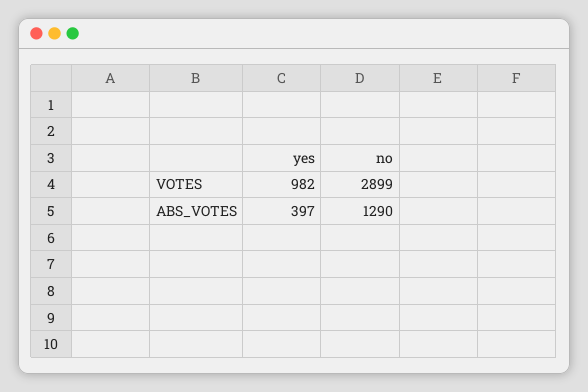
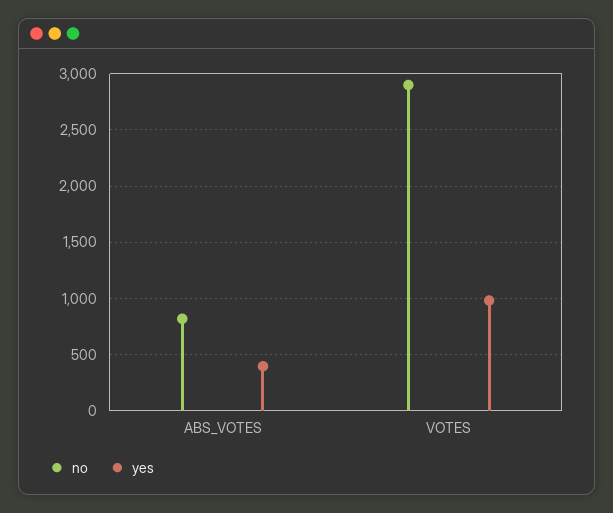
no, ABS_VOTES: 1290 -> 800

